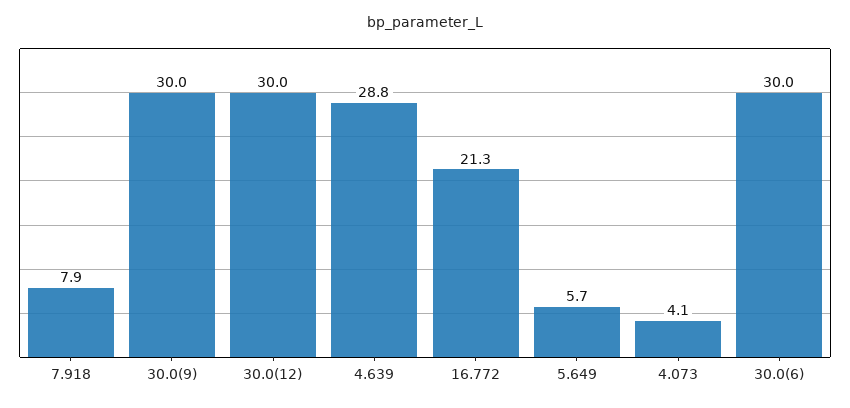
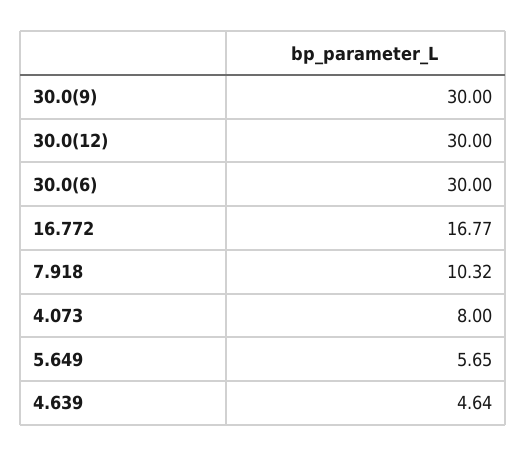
7.918: 7.9 -> 10.32
4.639: 28.8 -> 4.64
16.772: 21.3 -> 16.77
4.073: 4.1 -> 8

